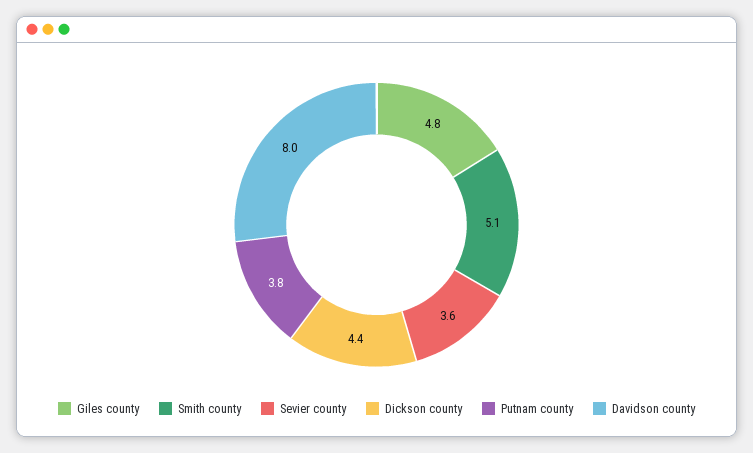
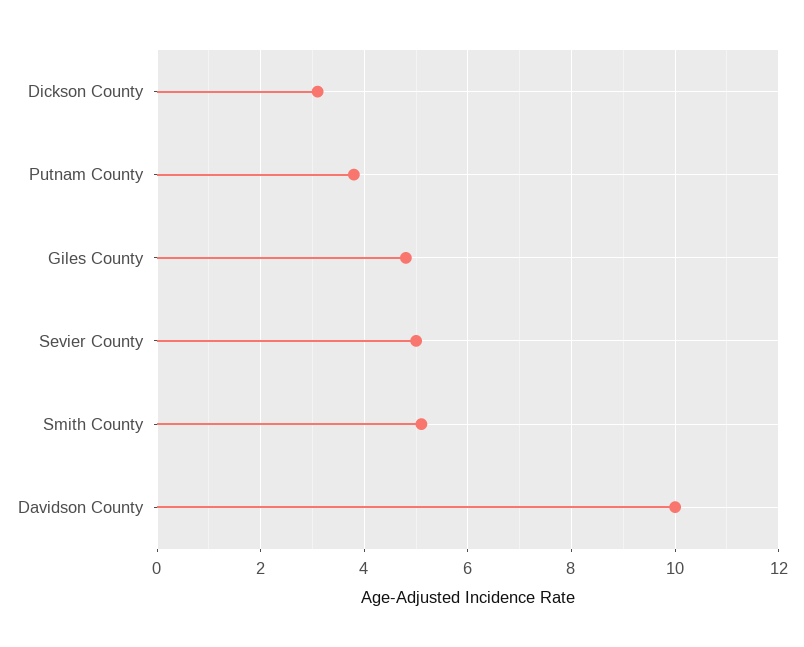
Sevier county: 3.6 -> 5
Dickson county: 4.4 -> 3
Davidson county: 8 -> 10

